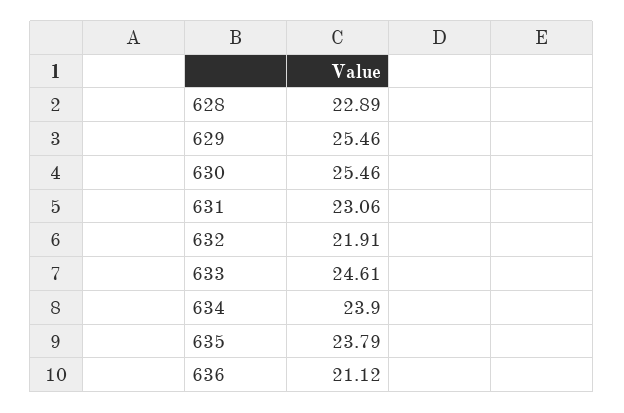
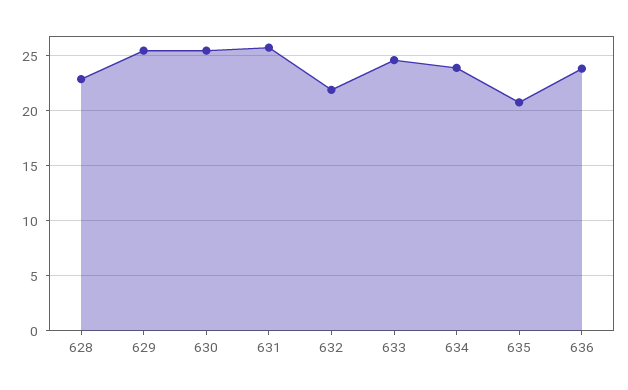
631: 23.06 -> 26
635: 23.79 -> 21
636: 21.12 -> 24

